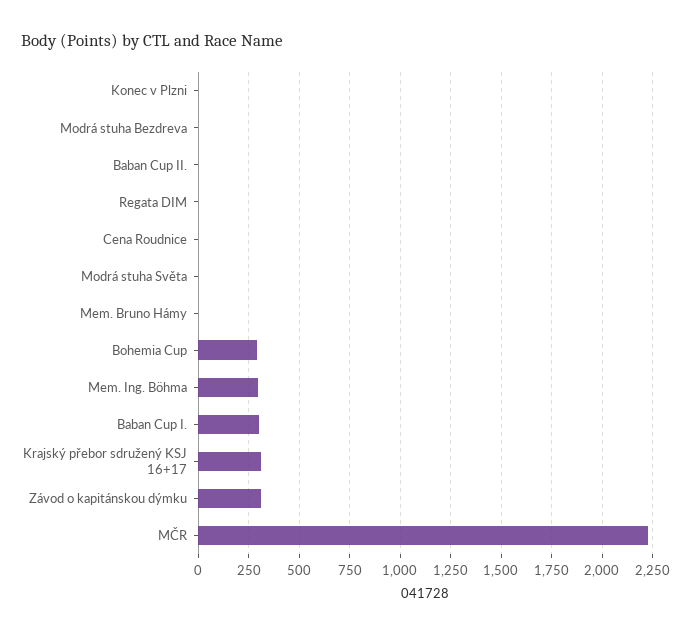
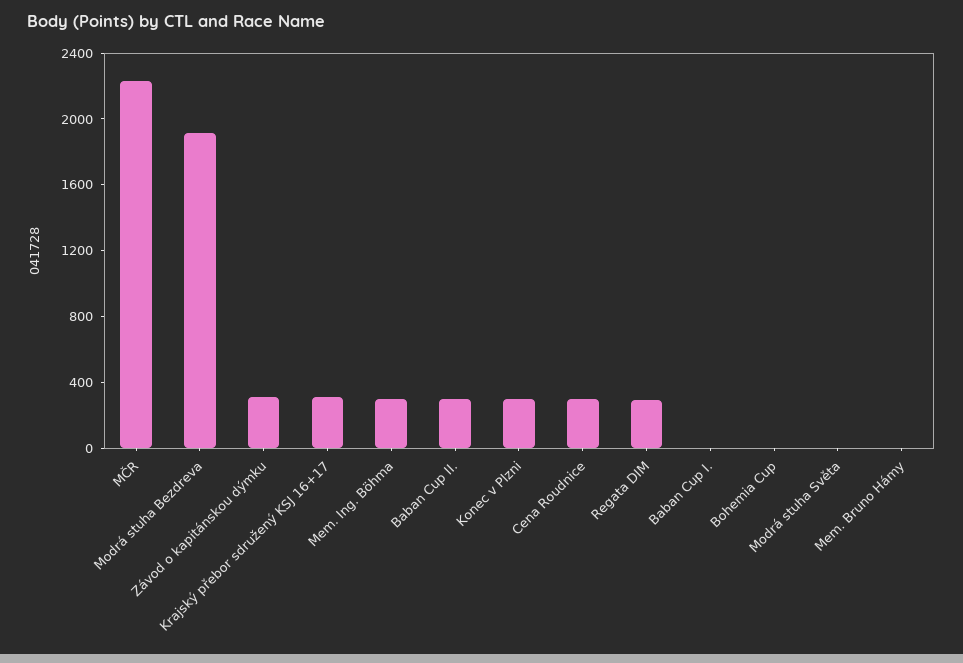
Konec v Plzni: 0 -> 300
Modrá stuha Bezdreva: 0 -> 1900
Baban Cup II.: 0 -> 300
Regata DIM: 0 -> 300
Cena Roudnice: 0 -> 300
Bohemia Cup: 300 -> 0
Baban Cup I.: 300 -> 0

